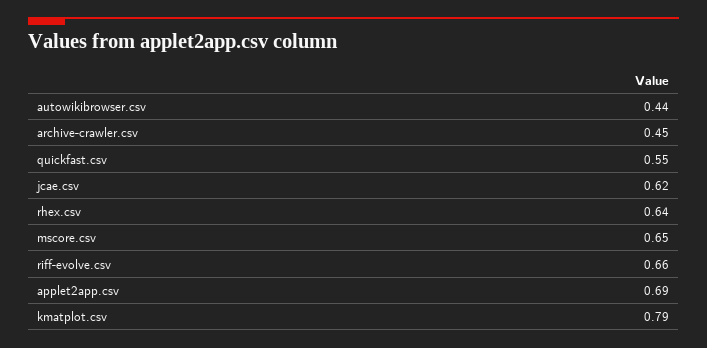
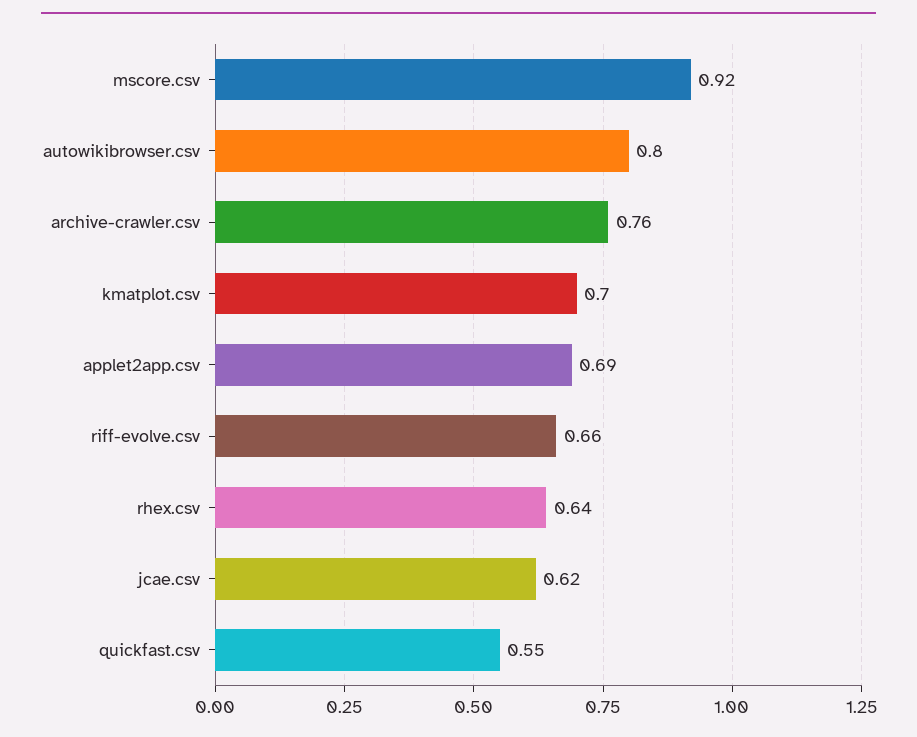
autowikibrowser.csv: 0.44 -> 0.8
archive-crawler.csv: 0.45 -> 0.76
mscore.csv: 0.65 -> 0.92
kmatplot.csv: 0.79 -> 0.7

